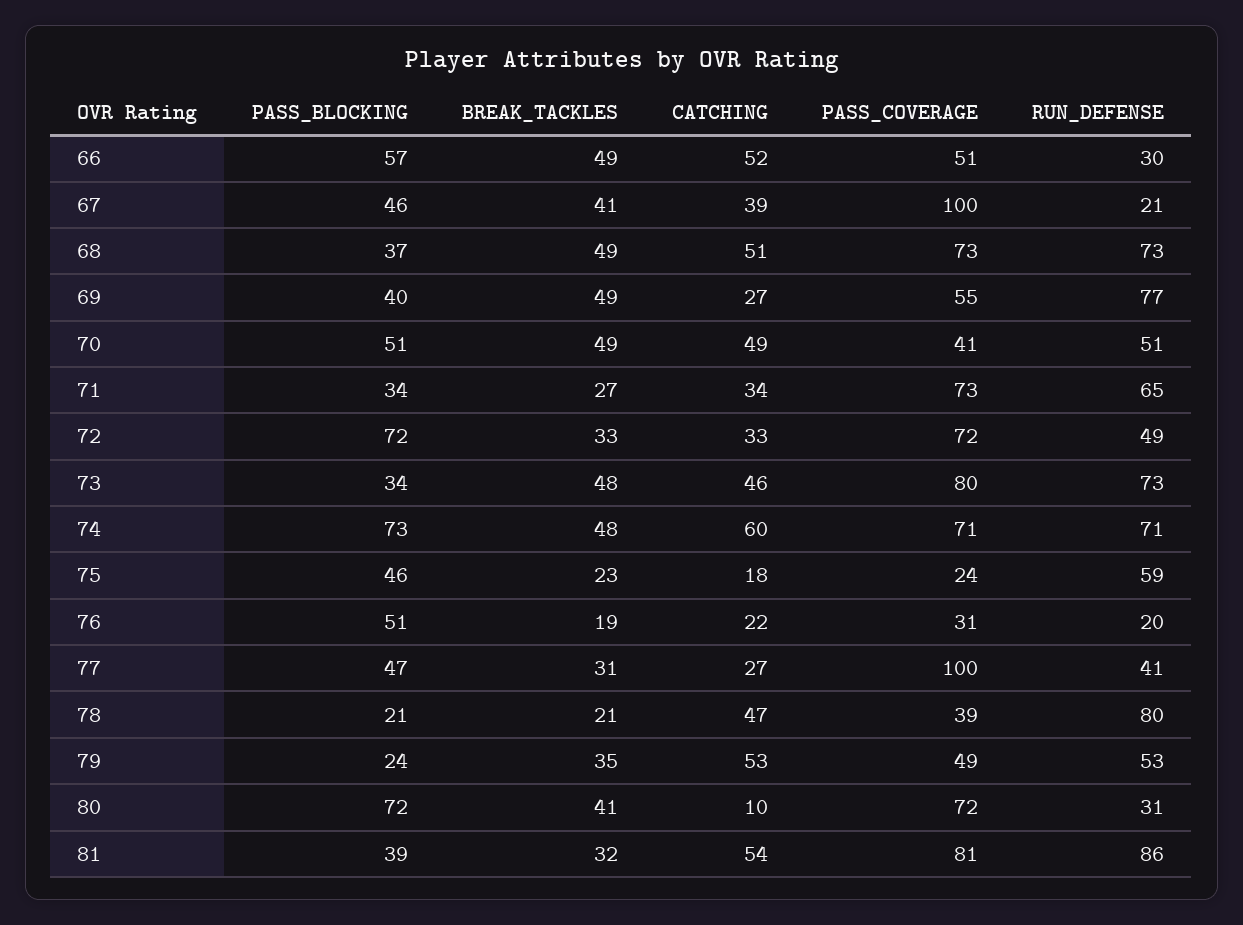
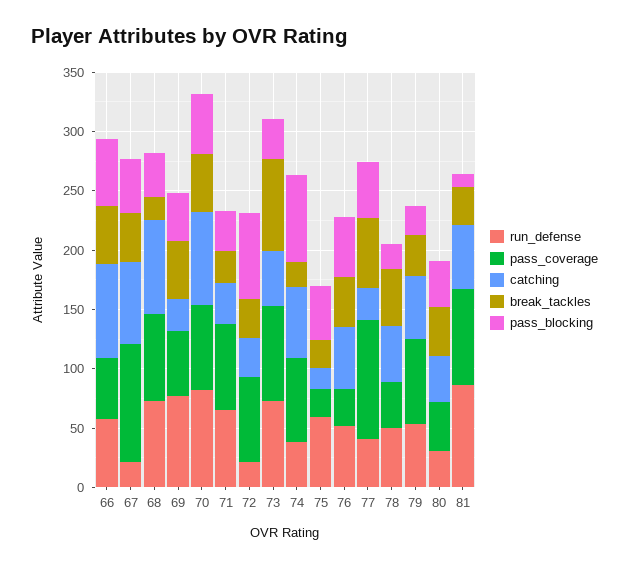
CATCHING, 66: 52 -> 80
RUN_DEFENSE, 66: 30 -> 60
CATCHING, 67: 39 -> 70
BREAK_TACKLES, 68: 49 -> 20
CATCHING, 68: 51 -> 80
CATCHING, 70: 49 -> 80
PASS_COVERAGE, 70: 41 -> 70
RUN_DEFENSE, 70: 51 -> 80
RUN_DEFENSE, 72: 49 -> 20
BREAK_TACKLES, 73: 48 -> 80
BREAK_TACKLES, 74: 48 -> 20
RUN_DEFENSE, 74: 71 -> 40
BREAK_TACKLES, 76: 19 -> 40
CATCHING, 76: 22 -> 50
RUN_DEFENSE, 76: 20 -> 50
BREAK_TACKLES, 77: 31 -> 60
BREAK_TACKLES, 78: 21 -> 50
RUN_DEFENSE, 78: 80 -> 50
PASS_COVERAGE, 79: 49 -> 70
PASS_BLOCKING, 80: 72 -> 40
CATCHING, 80: 10 -> 40
PASS_COVERAGE, 80: 72 -> 40
PASS_BLOCKING, 81: 39 -> 10

